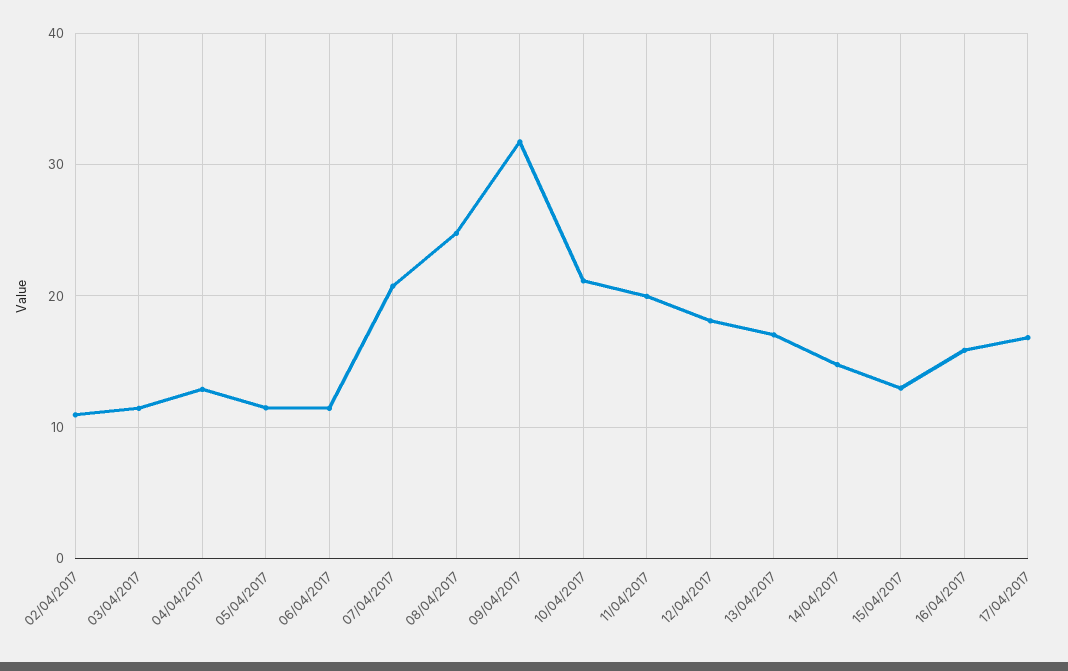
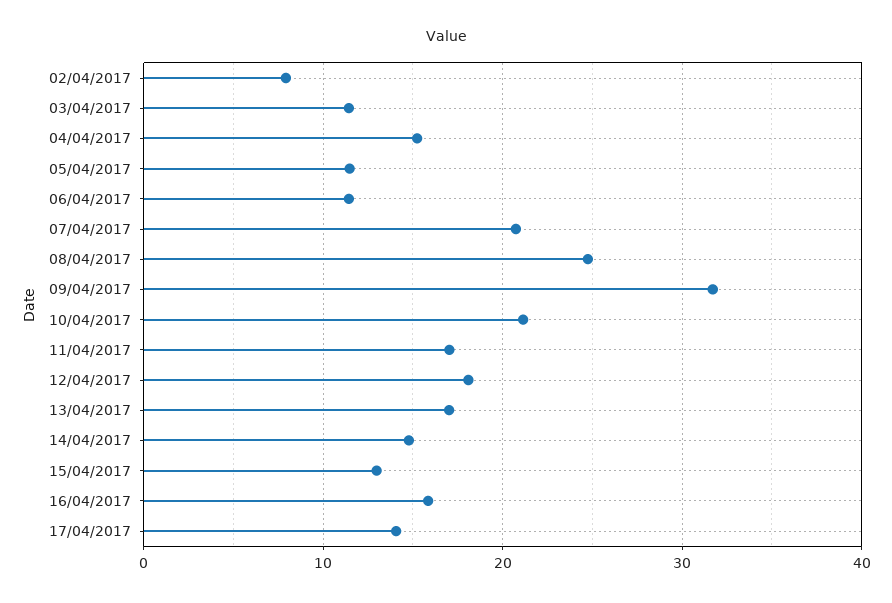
02/04/2017: 11 -> 8
04/04/2017: 13 -> 15
11/04/2017: 20 -> 17
17/04/2017: 17 -> 14

